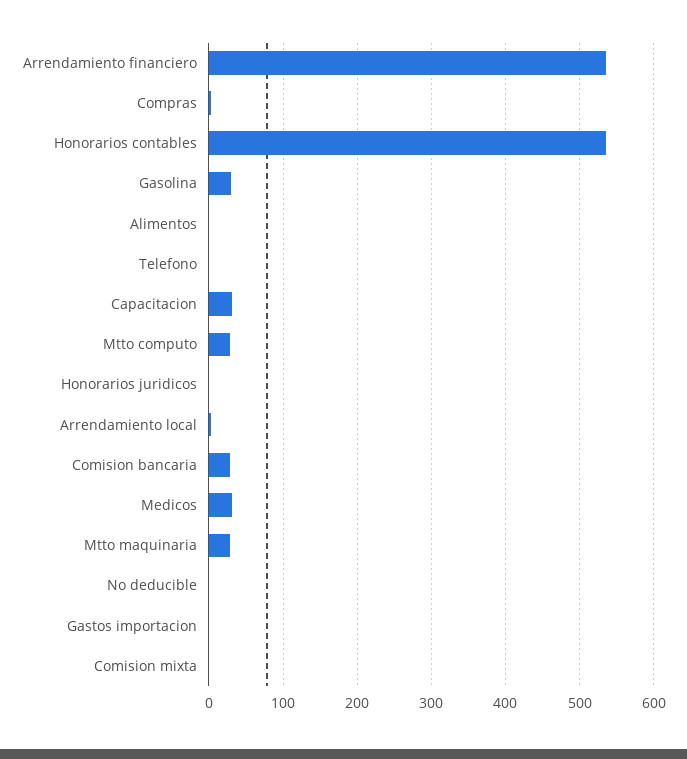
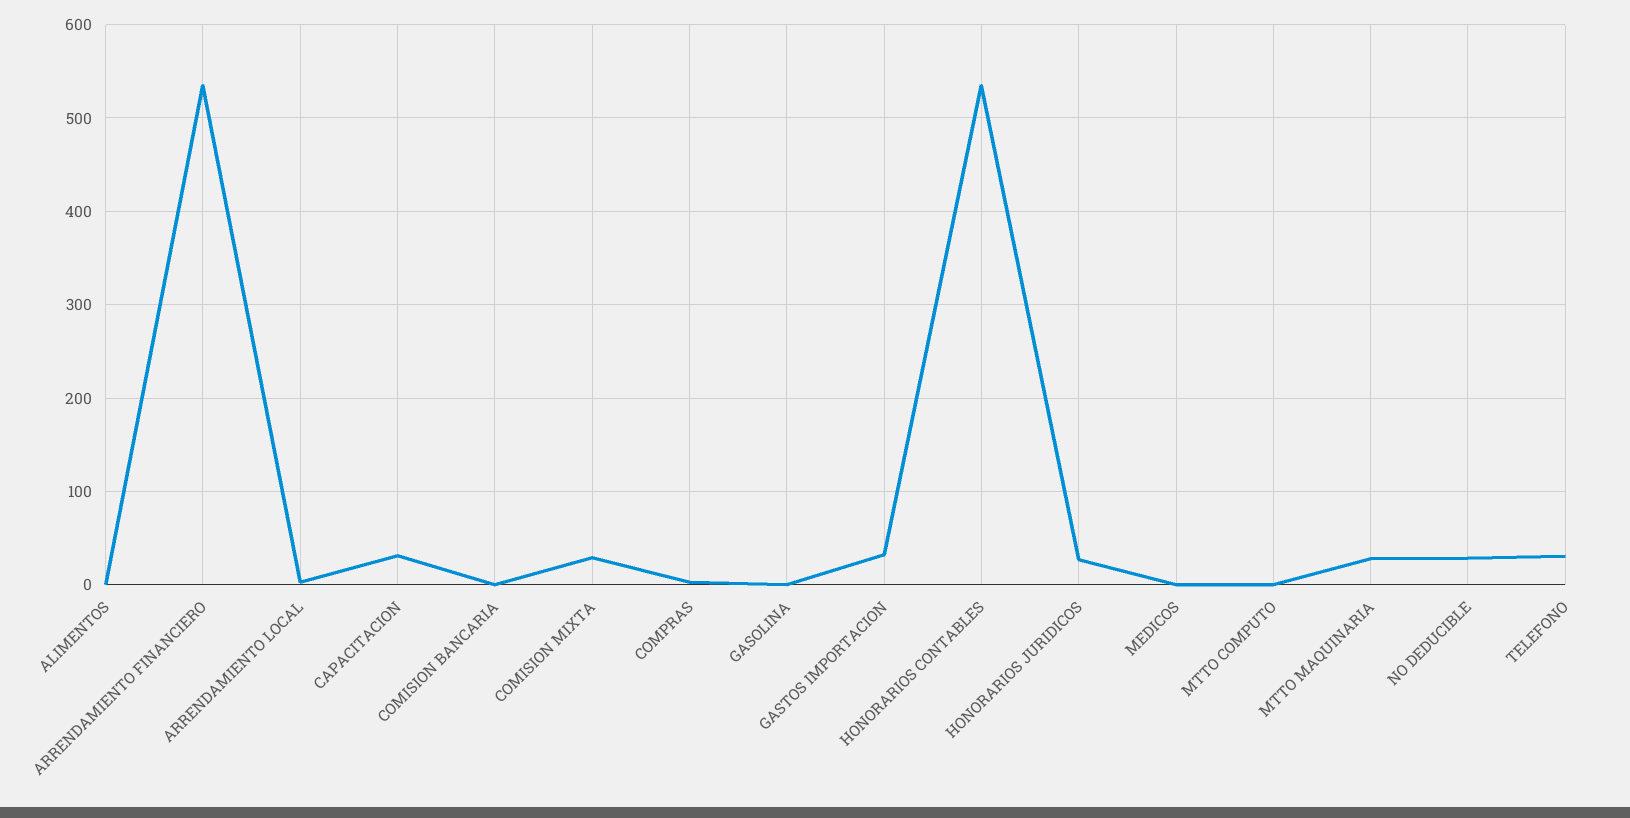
Gasolina: 30 -> 0
Telefono: 0 -> 30
Mtto computo: 30 -> 0
Honorarios juridicos: 0 -> 30
Comision bancaria: 30 -> 0
Medicos: 30 -> 0
No deducible: 0 -> 30
Gastos importacion: 0 -> 30
Comision mixta: 0 -> 30

